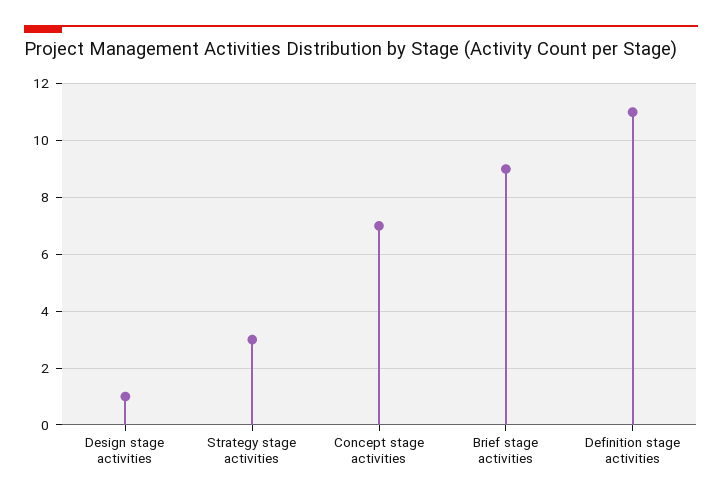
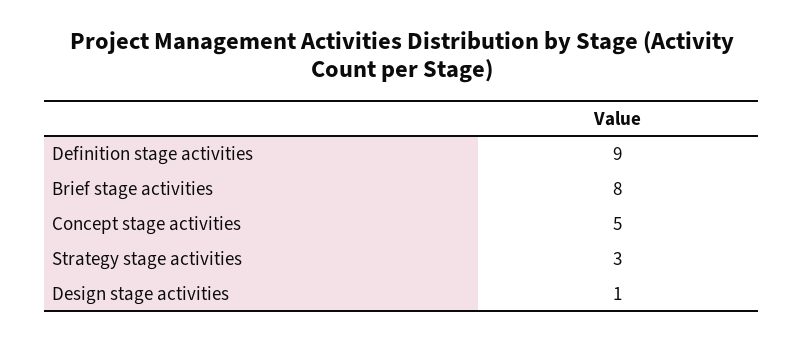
Concept stage activities: 7 -> 5
Brief stage activities: 9 -> 8
Definition stage activities: 11 -> 9

